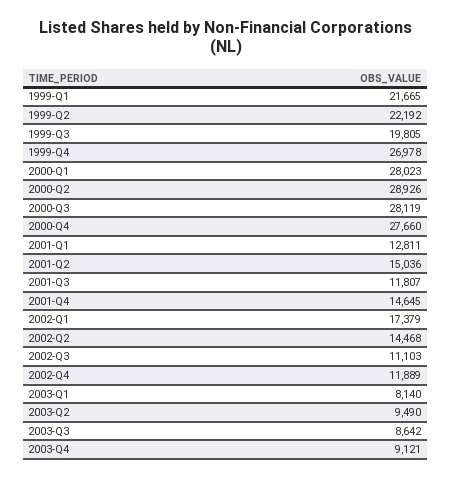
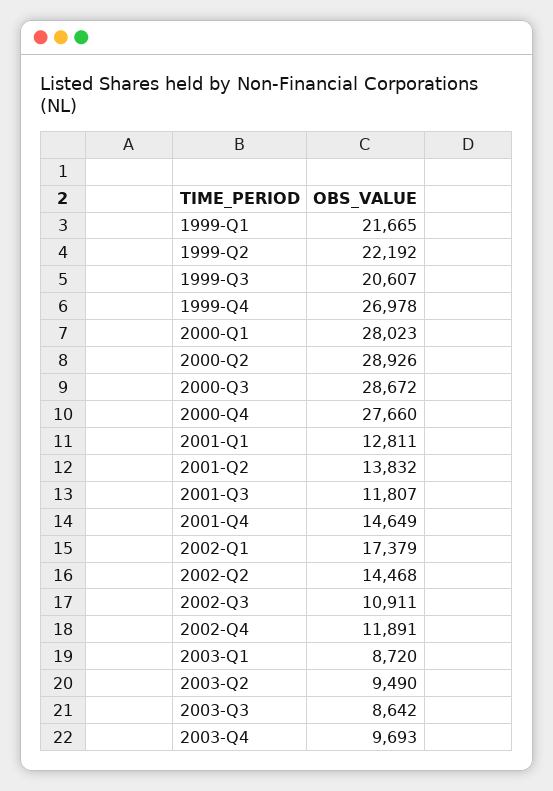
1999-Q3: 19805 -> 20607
2000-Q3: 28119 -> 28672
2001-Q2: 15036 -> 13832
2001-Q4: 14645 -> 14649
2002-Q3: 11103 -> 10911
2002-Q4: 11889 -> 11891
2003-Q1: 8140 -> 8720
2003-Q4: 9121 -> 9693

